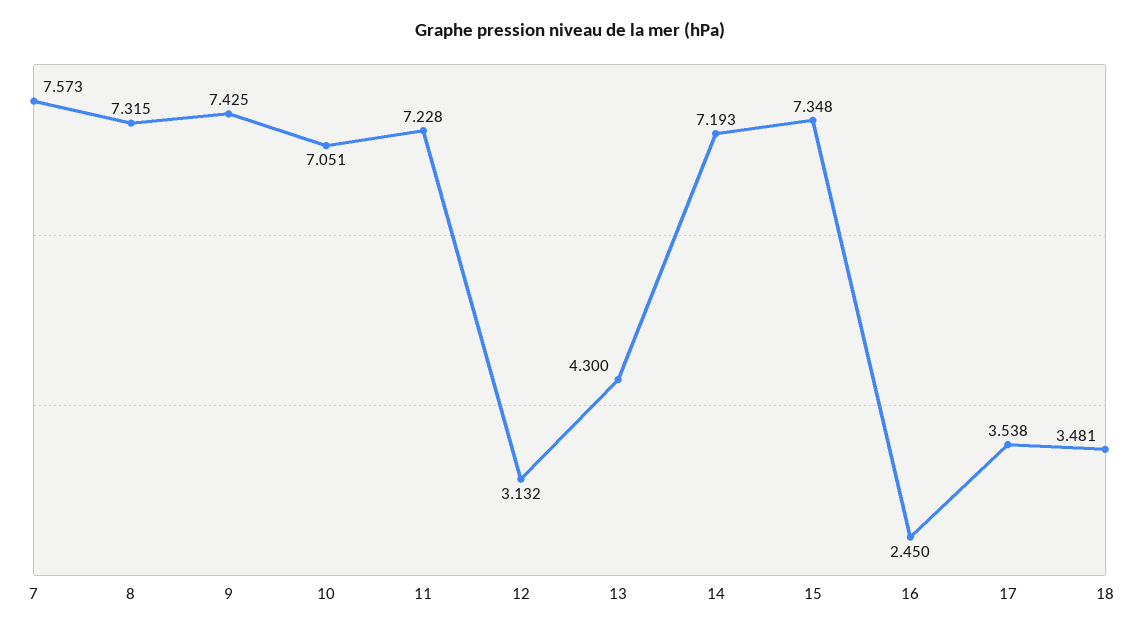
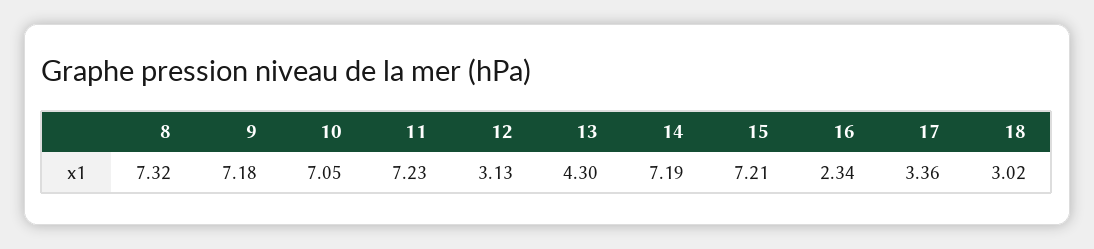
7: 7.573 -> none
9: 7.425 -> 7.18
15: 7.348 -> 7.21
16: 2.45 -> 2.34
17: 3.538 -> 3.36
18: 3.481 -> 3.02

